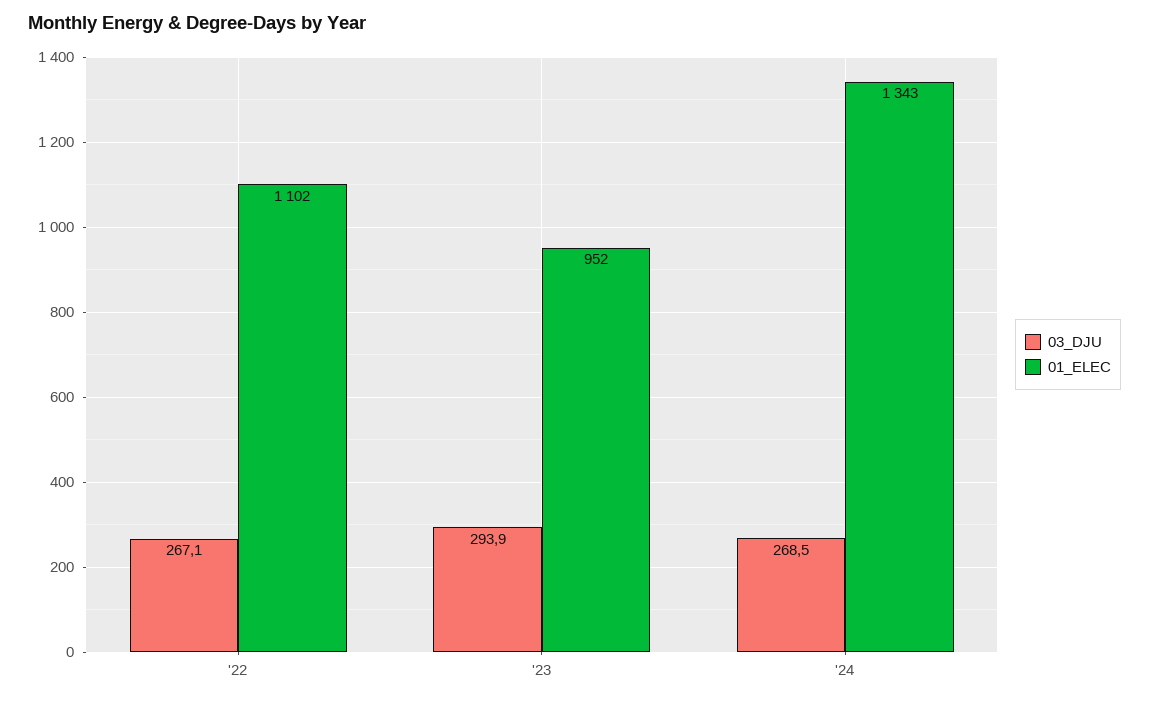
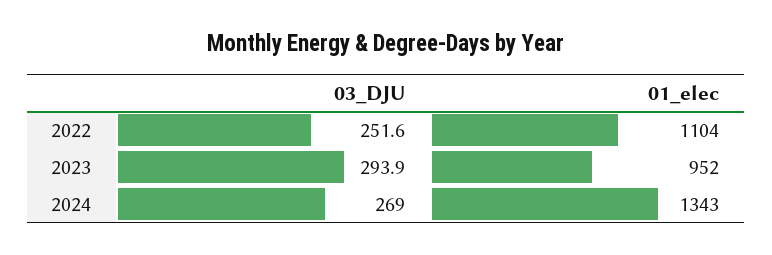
03_DJU, '22: 267.1 -> 251.6
01_ELEC, '22: 1102 -> 1104
03_DJU, '24: 268.5 -> 269

